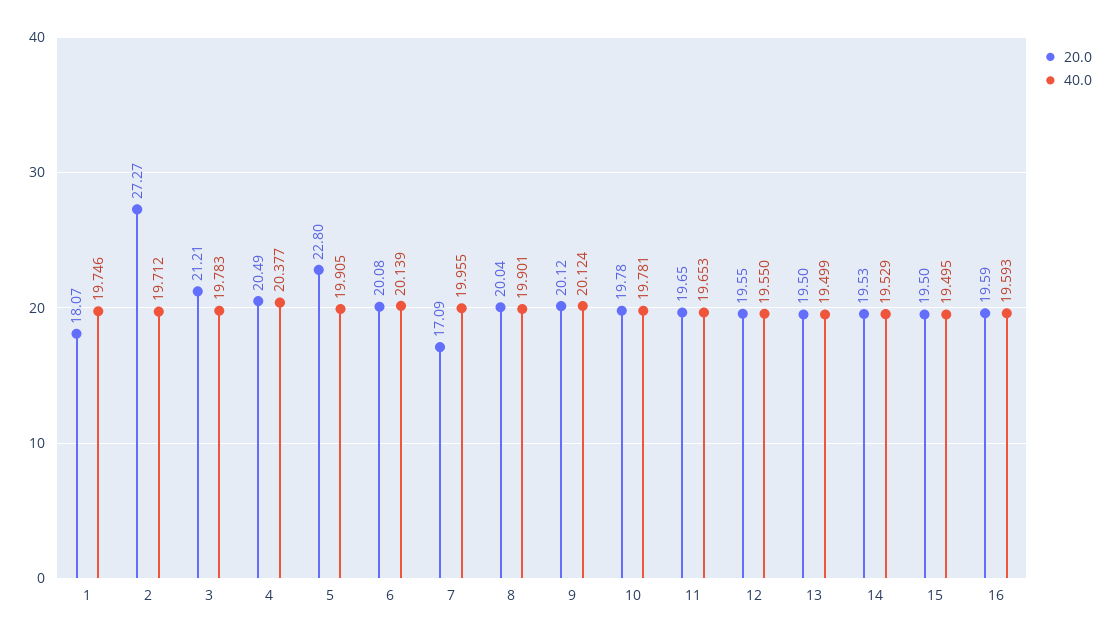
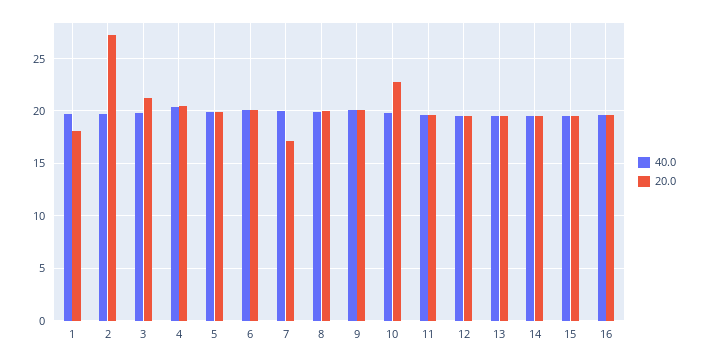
20.0, 5: 22.8 -> 20
20.0, 10: 19.78 -> 23

